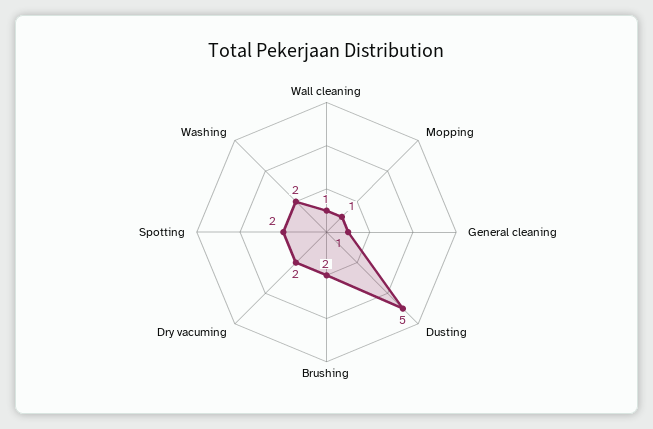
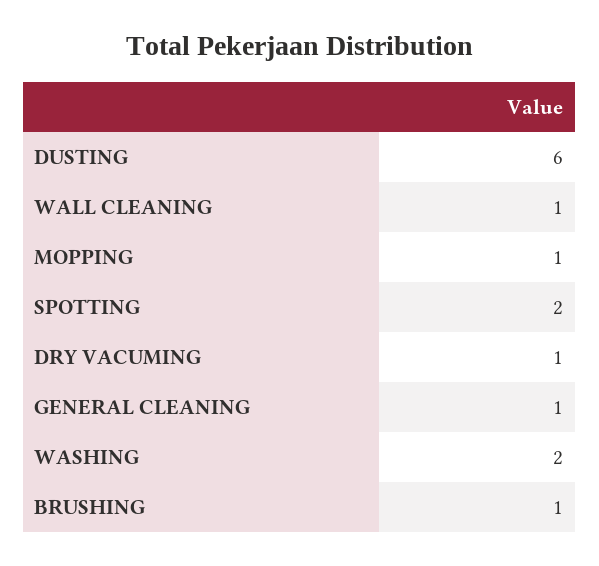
Dusting: 5 -> 6
Brushing: 2 -> 1
Dry vacuming: 2 -> 1

